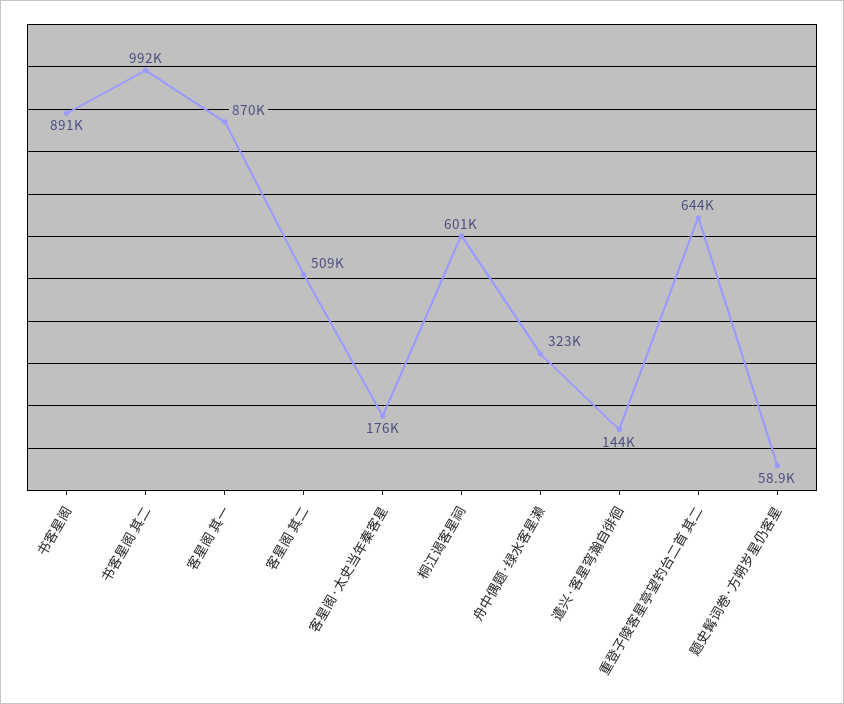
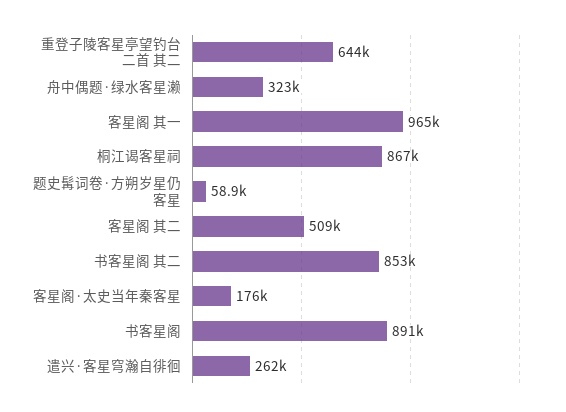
书客星阁 其二: 992000 -> 853000
客星阁 其一: 870000 -> 965000
桐江谒客星祠: 601000 -> 867000
遣兴·客星穹瀚自徘徊: 144000 -> 262000

